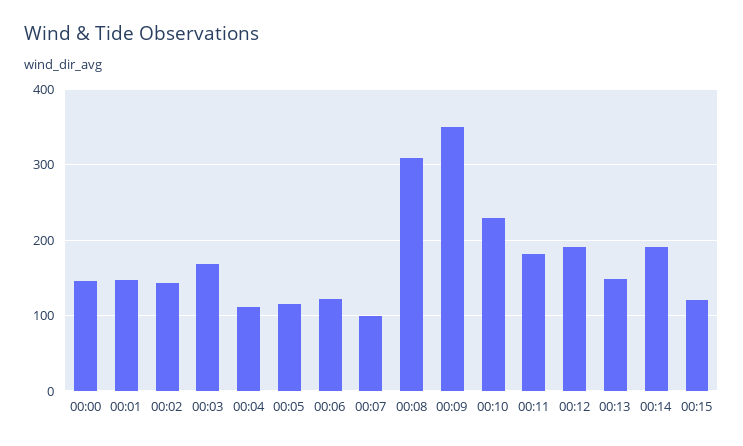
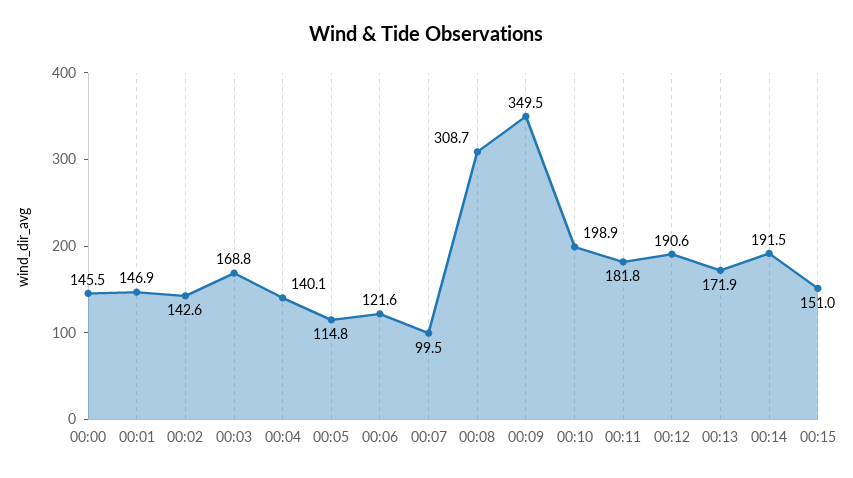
00:04: 110 -> 140.1
00:10: 230 -> 198.9
00:13: 150 -> 171.9
00:15: 120 -> 151

